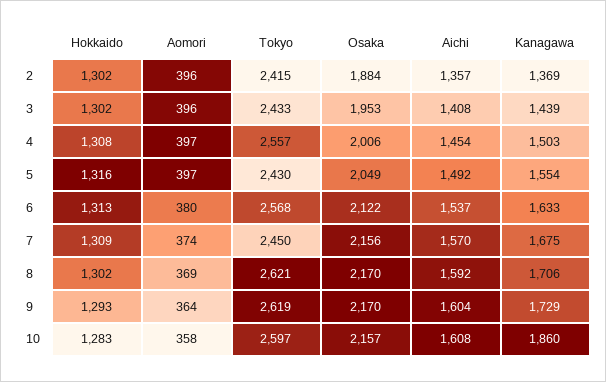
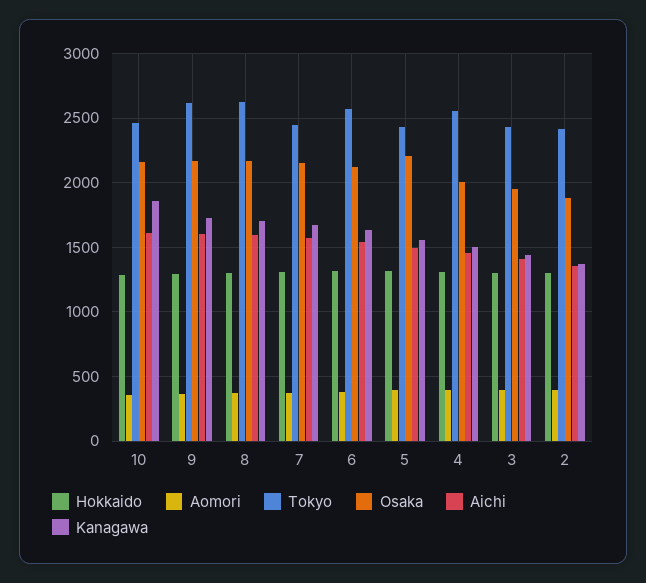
Osaka, 5: 2049 -> 2200
Tokyo, 10: 2597 -> 2450

